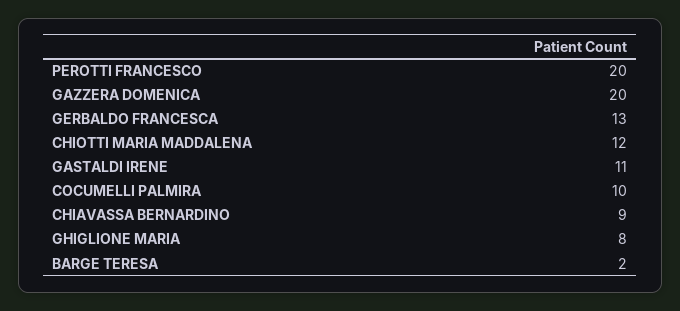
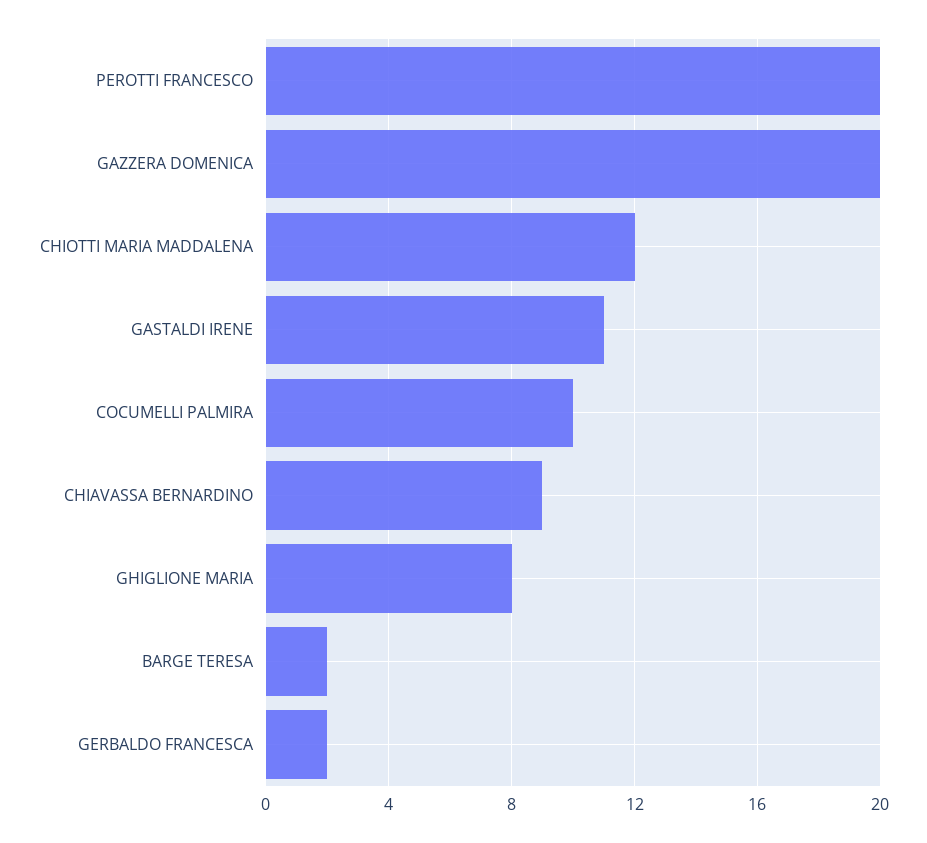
GERBALDO FRANCESCA: 13 -> 2

